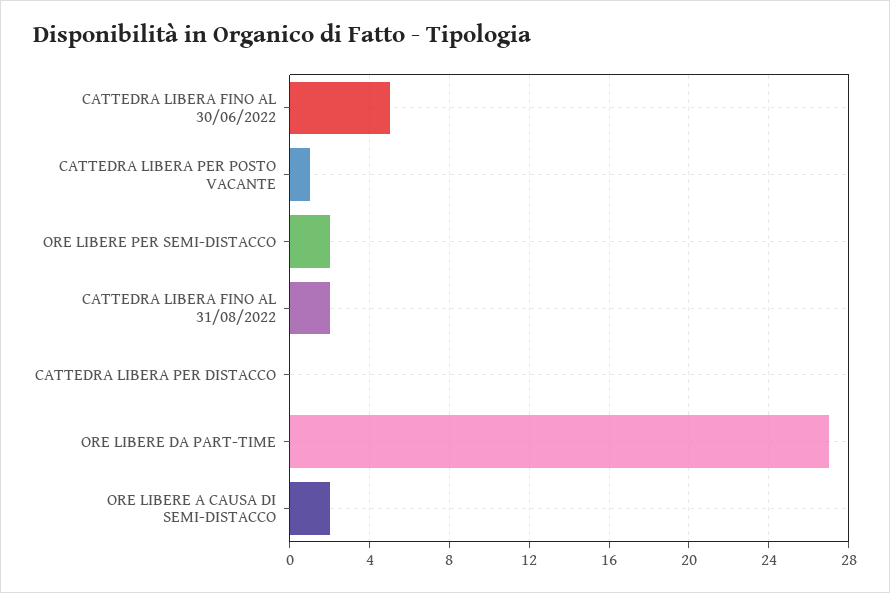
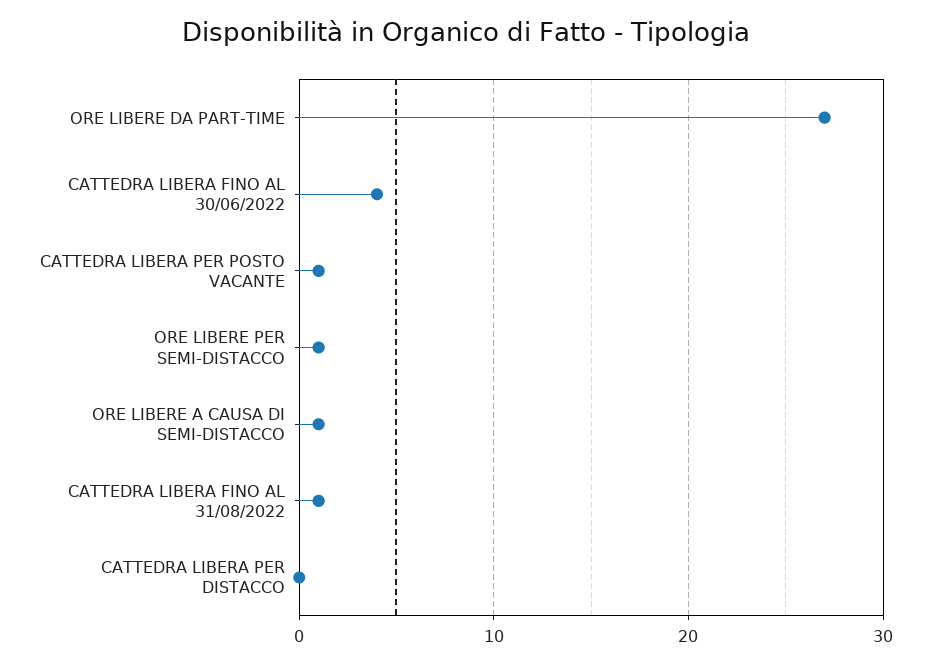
CATTEDRA LIBERA FINO AL 30/06/2022: 5 -> 4
ORE LIBERE PER SEMI-DISTACCO: 2 -> 1
CATTEDRA LIBERA FINO AL 31/08/2022: 2 -> 1
ORE LIBERE A CAUSA DI SEMI-DISTACCO: 2 -> 1

